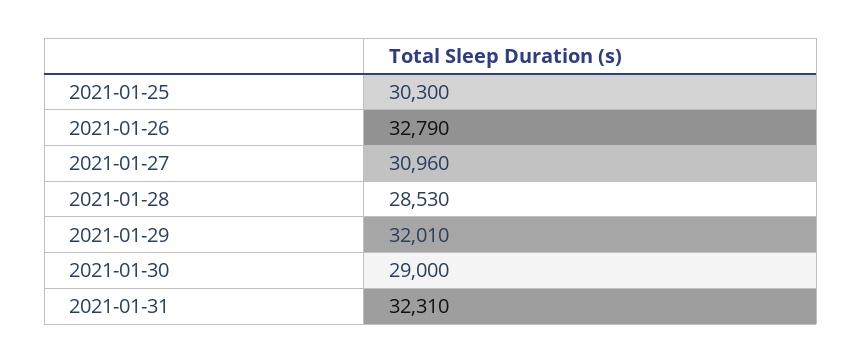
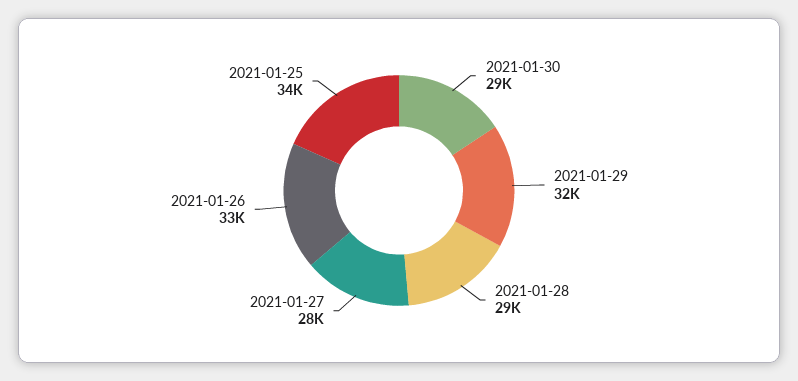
2021-01-25: 30300 -> 34000
2021-01-27: 30960 -> 28000
2021-01-31: 32310 -> none

